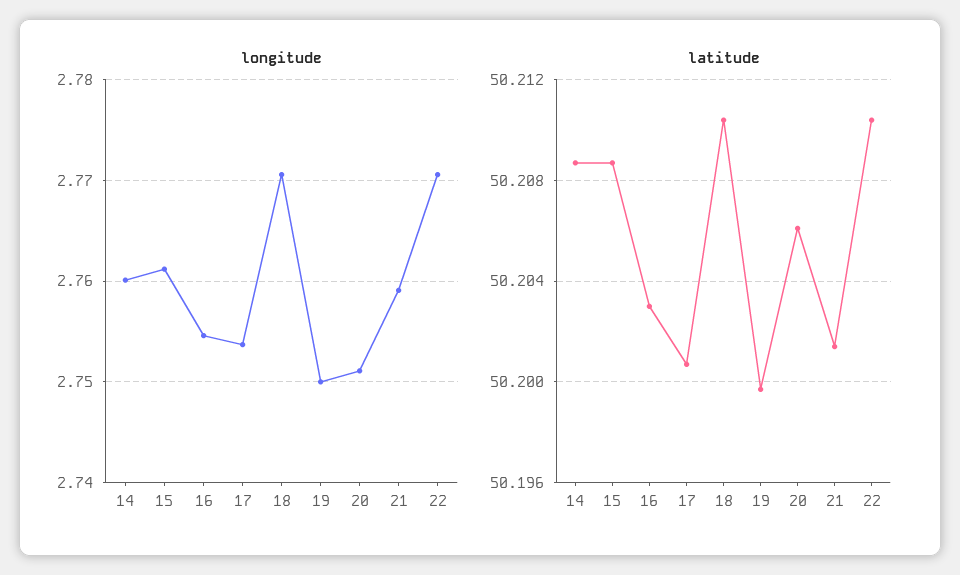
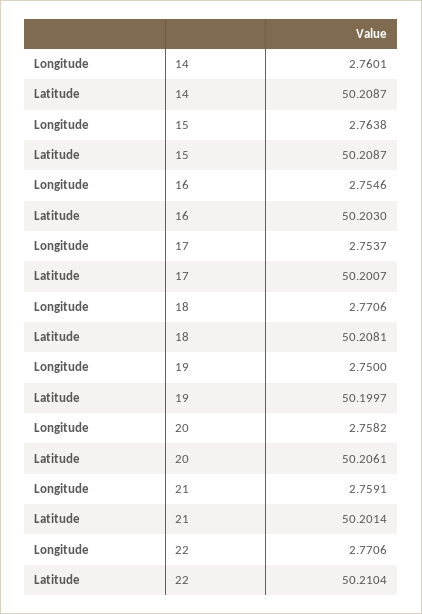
longitude, 15: 2.761 -> 2.7638
longitude, 20: 2.751 -> 2.7582
latitude, 18: 50.2105 -> 50.2081

